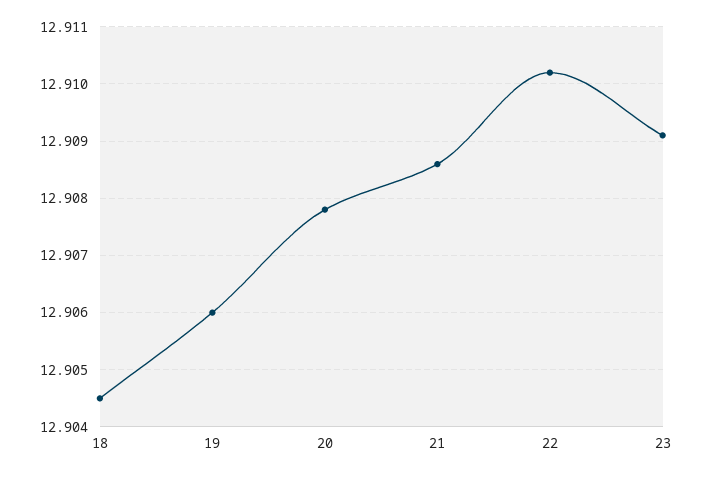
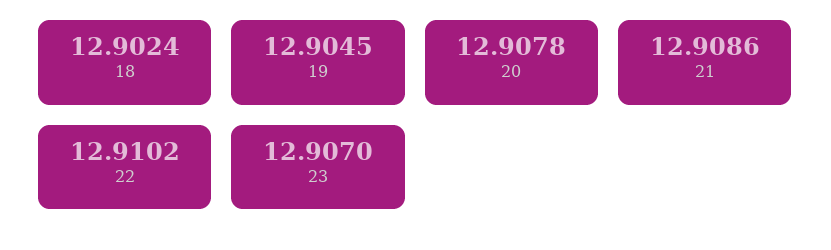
18: 12.9045 -> 12.9024
19: 12.906 -> 12.9045
23: 12.909 -> 12.907

